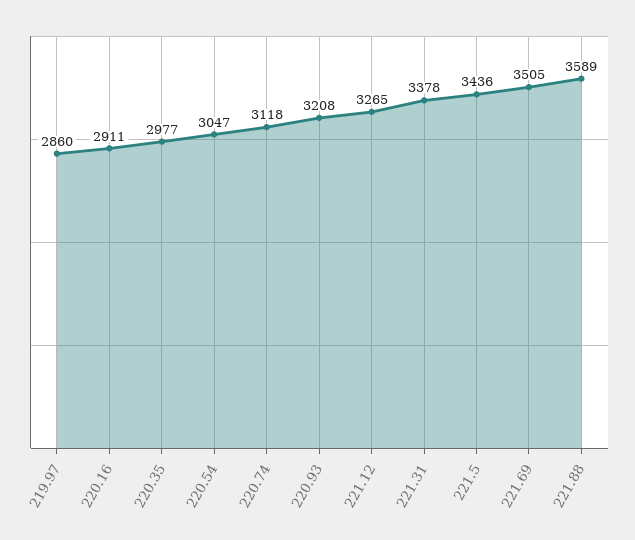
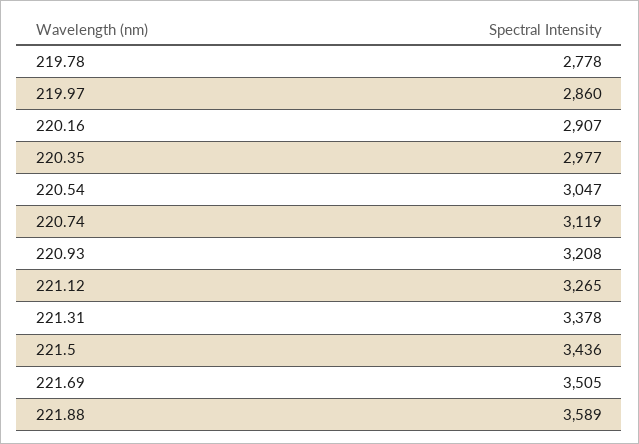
220.16: 2911 -> 2907
220.74: 3118 -> 3119
219.78: none -> 2778

